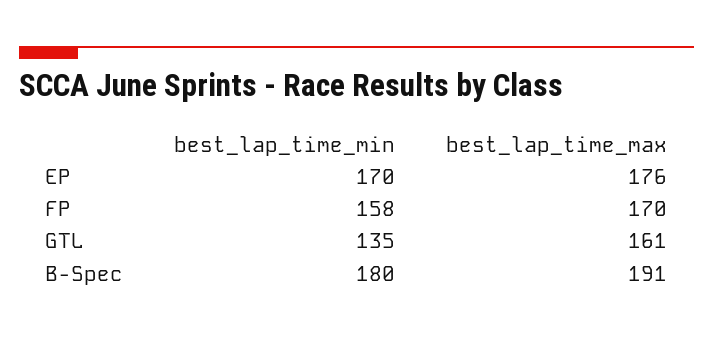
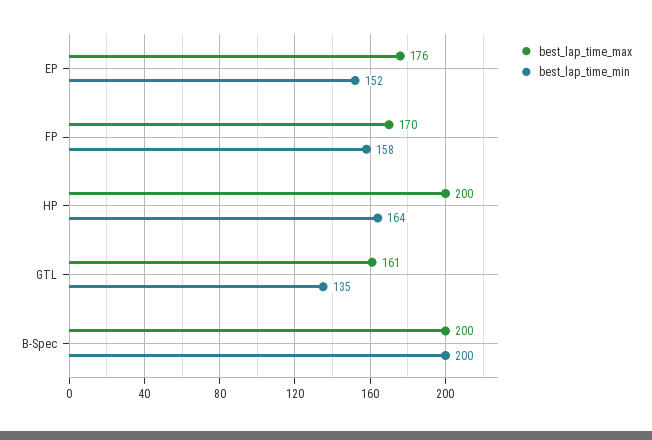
best_lap_time_min, EP: 170 -> 152
best_lap_time_min, B-Spec: 180 -> 200
best_lap_time_max, B-Spec: 191 -> 200
best_lap_time_max, HP: none -> 200
best_lap_time_min, HP: none -> 164

